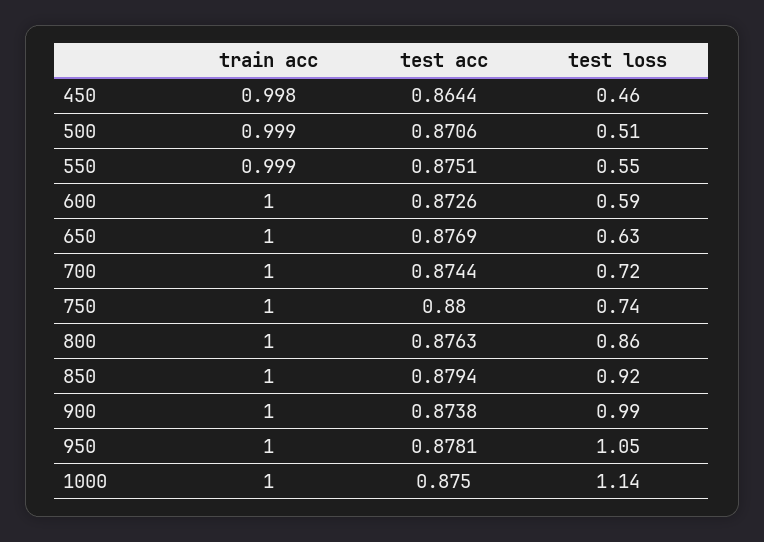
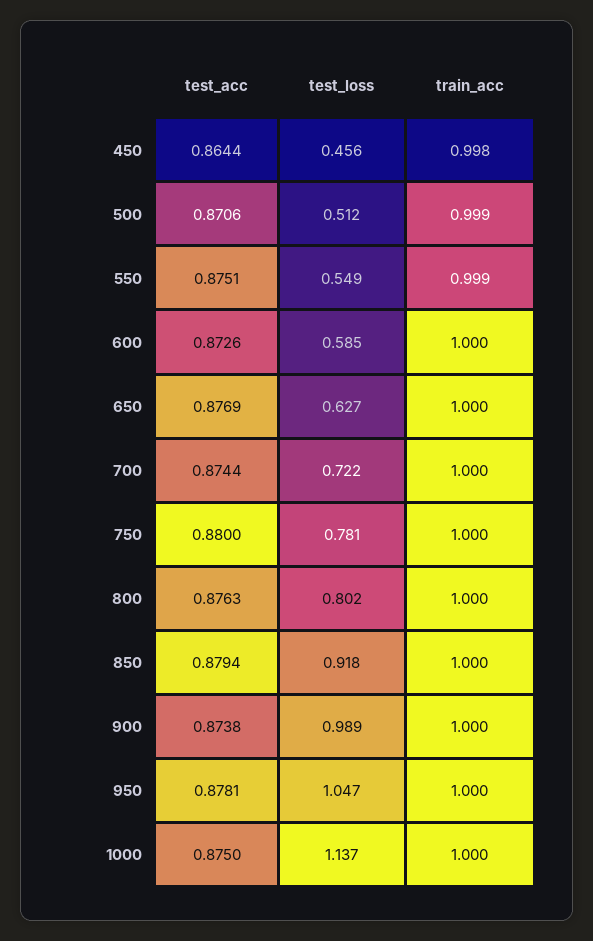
test loss, 750: 0.74 -> 0.781
test loss, 800: 0.86 -> 0.802

